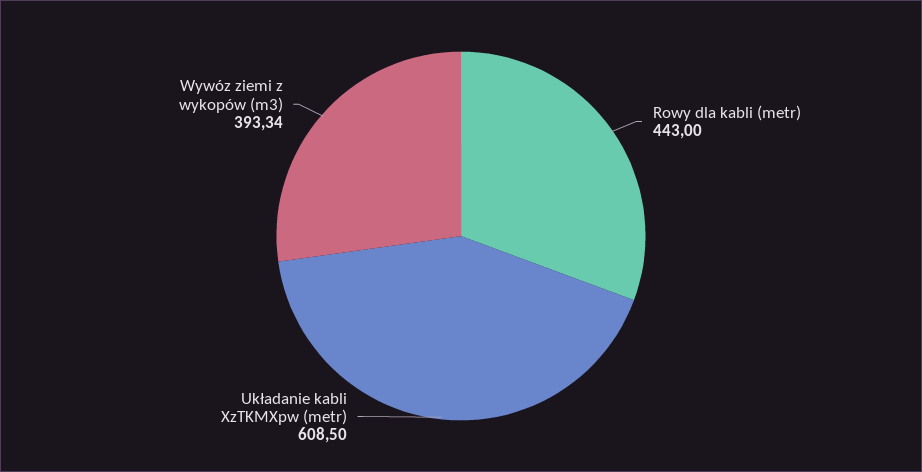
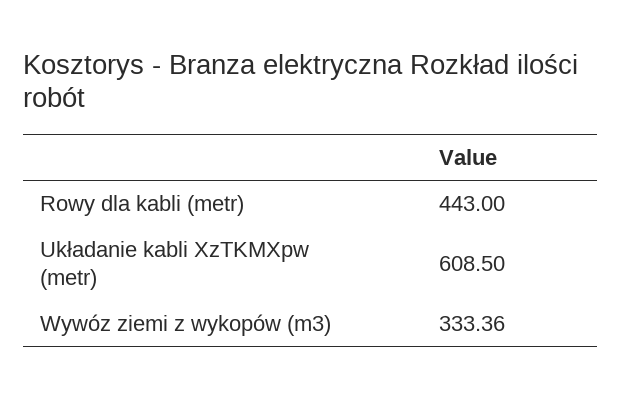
Wywóz ziemi z wykopów (m3): 393.34 -> 333.36

